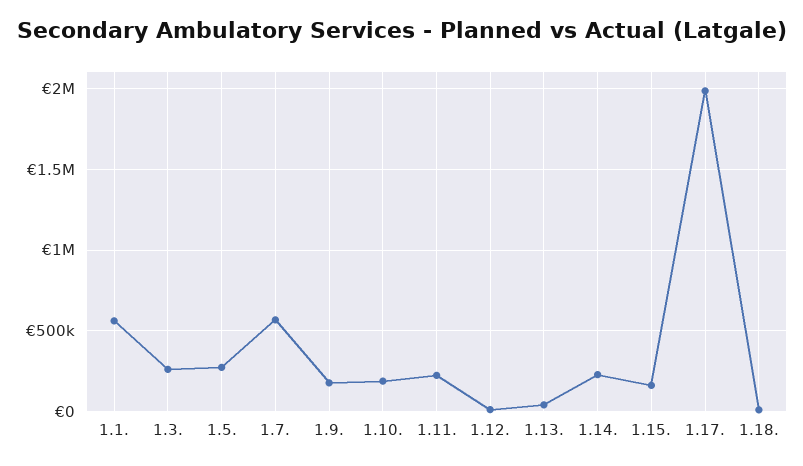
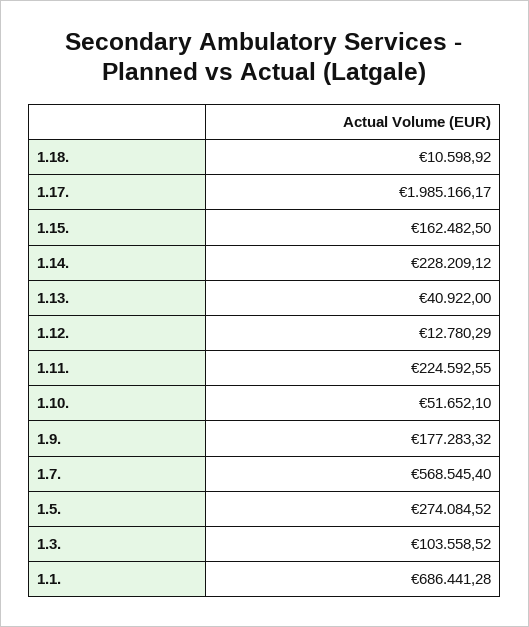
1.1.: 550000 -> 686441.28
1.3.: 250000 -> 103558.52
1.10.: 200000 -> 51652.1

